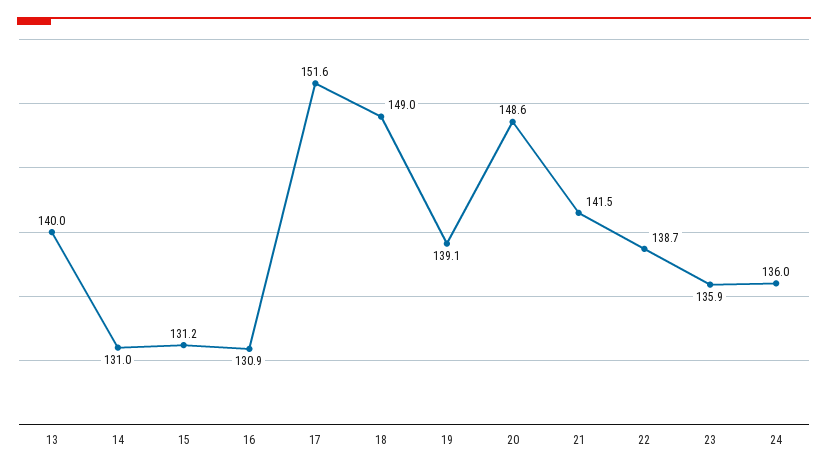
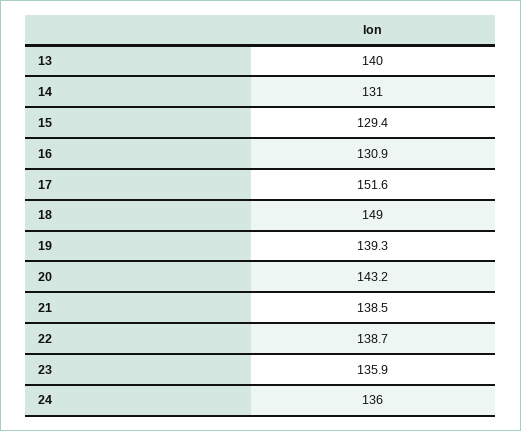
15: 131.2 -> 129.4
19: 139.1 -> 139.3
20: 148.6 -> 143.2
21: 141.5 -> 138.5

